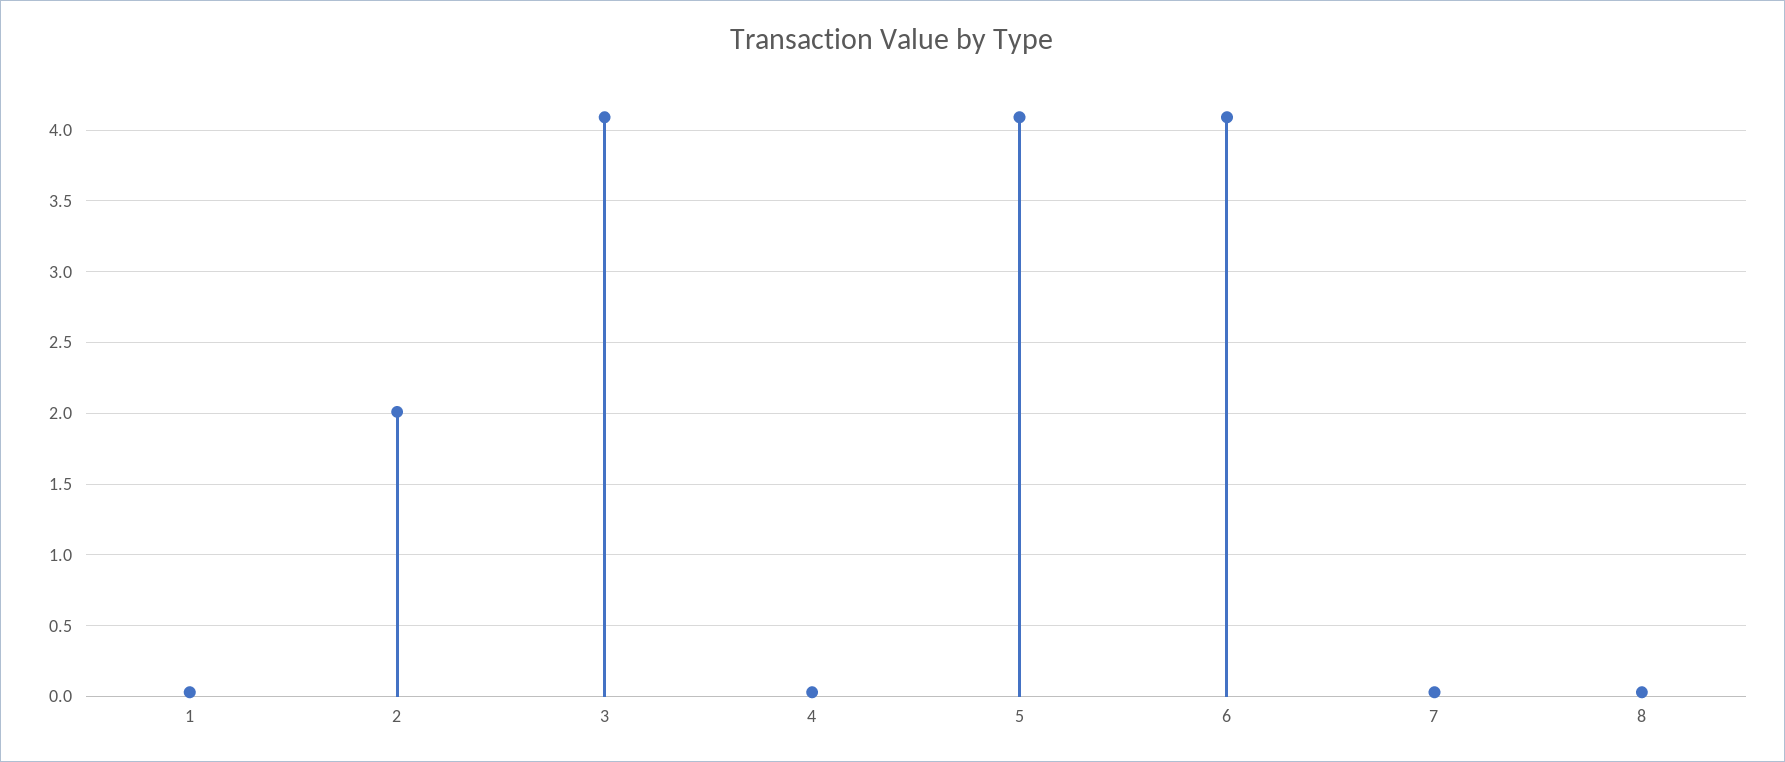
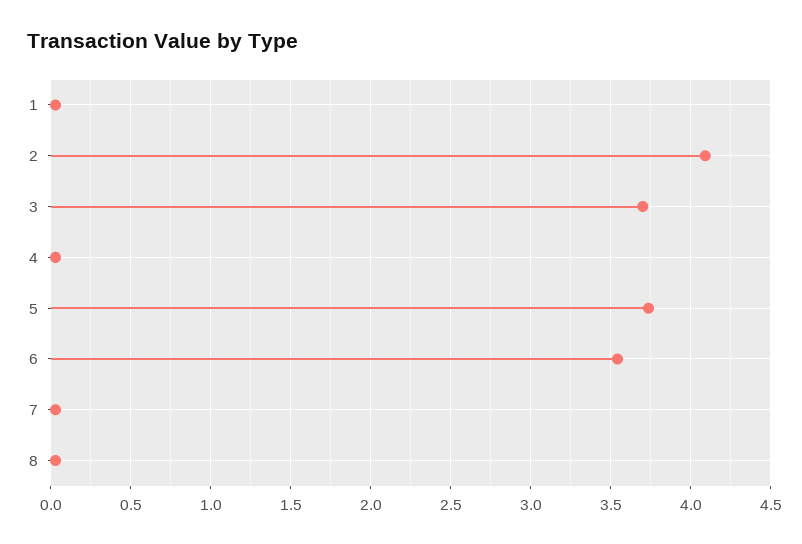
2: 2 -> 4.1
3: 4.1 -> 3.7
5: 4.1 -> 3.75
6: 4.1 -> 3.55

